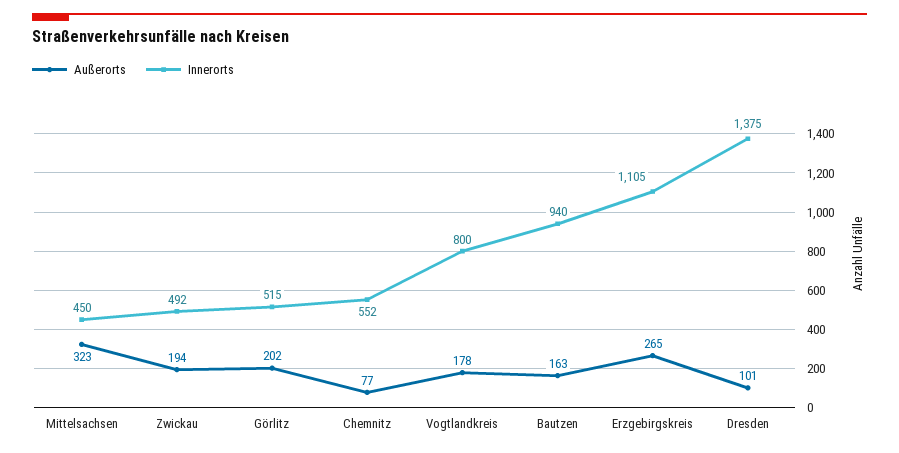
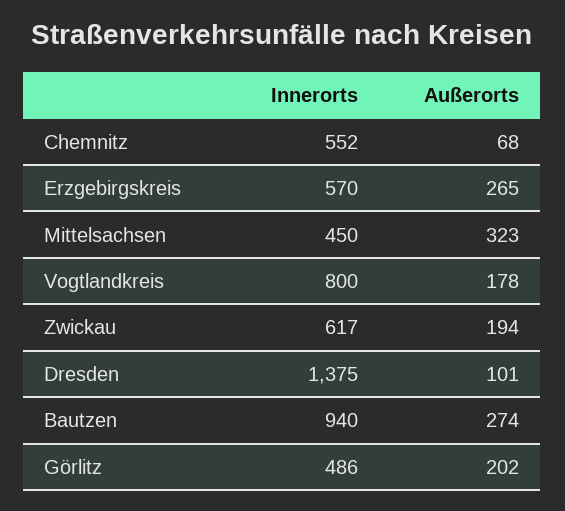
Innerorts, Zwickau: 492 -> 617
Innerorts, Görlitz: 515 -> 486
Außerorts, Chemnitz: 77 -> 68
Außerorts, Bautzen: 163 -> 274
Innerorts, Erzgebirgskreis: 1105 -> 570

